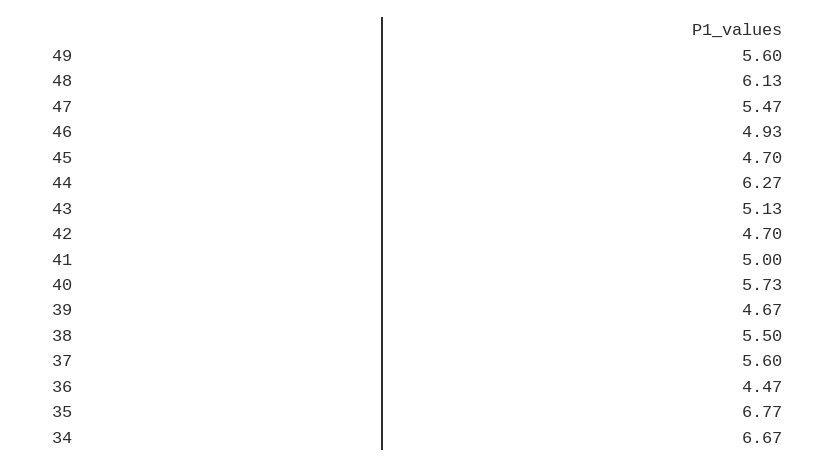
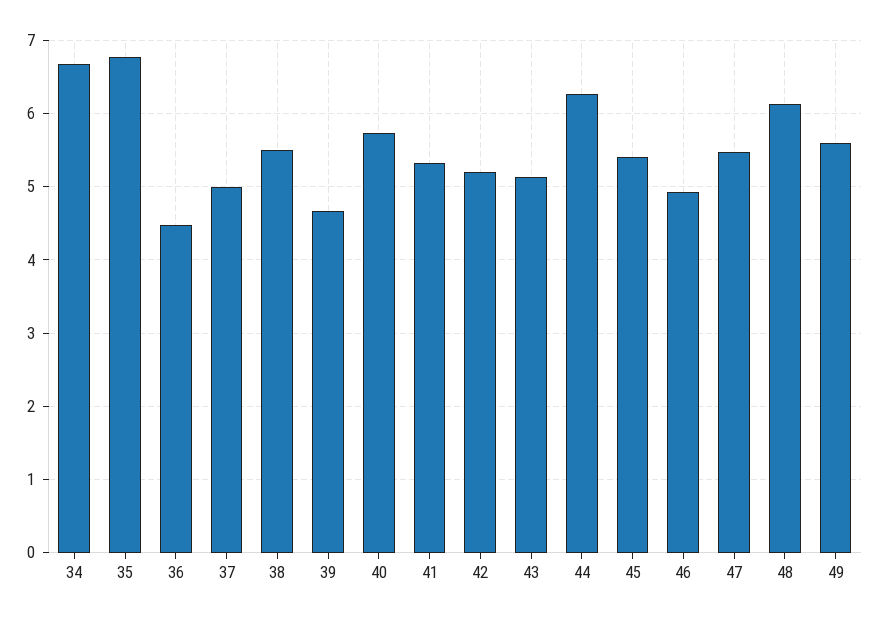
45: 4.7 -> 5.4
42: 4.7 -> 5.2
41: 5 -> 5.3
37: 5.6 -> 5

